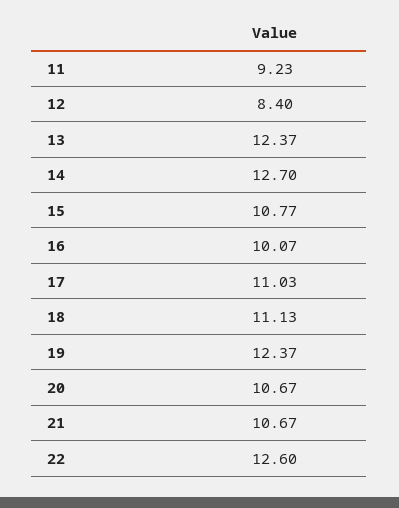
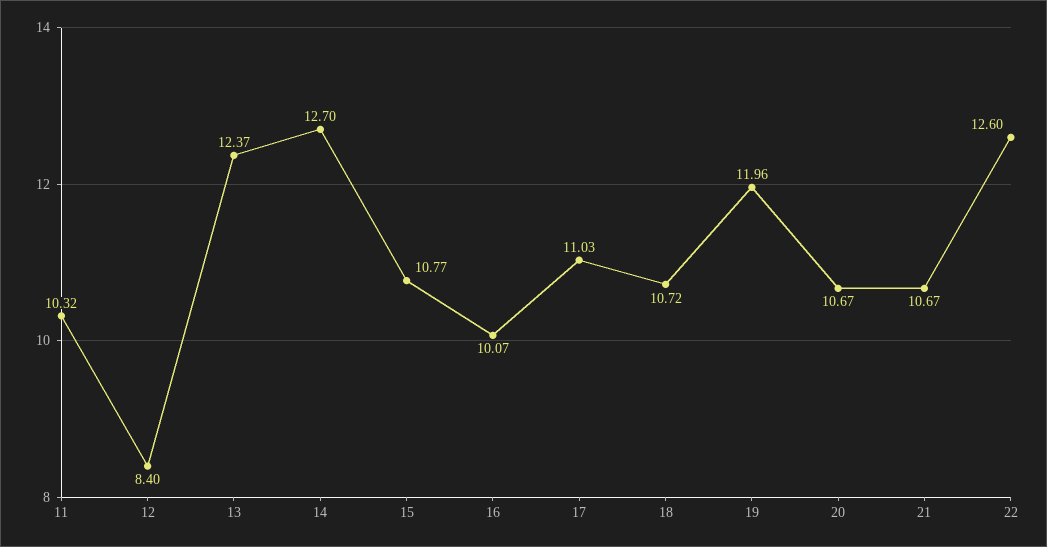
11: 9.23 -> 10.32
18: 11.13 -> 10.72
19: 12.37 -> 11.96

